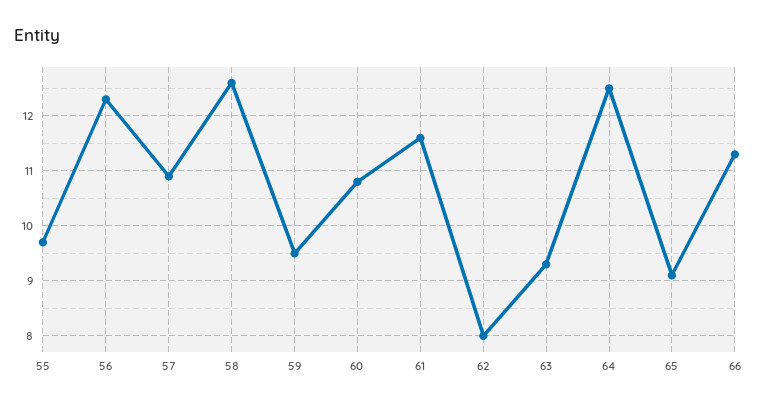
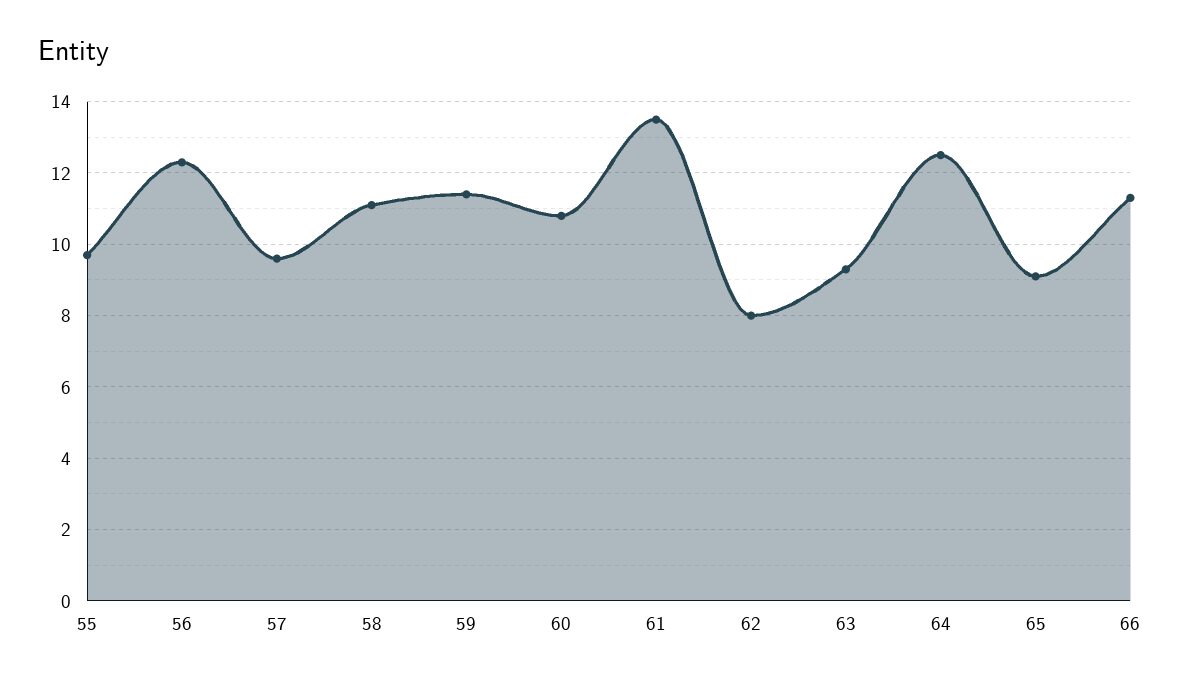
57: 11 -> 9.5
58: 12.5 -> 11
59: 9.5 -> 11.5
61: 11.5 -> 13.5

